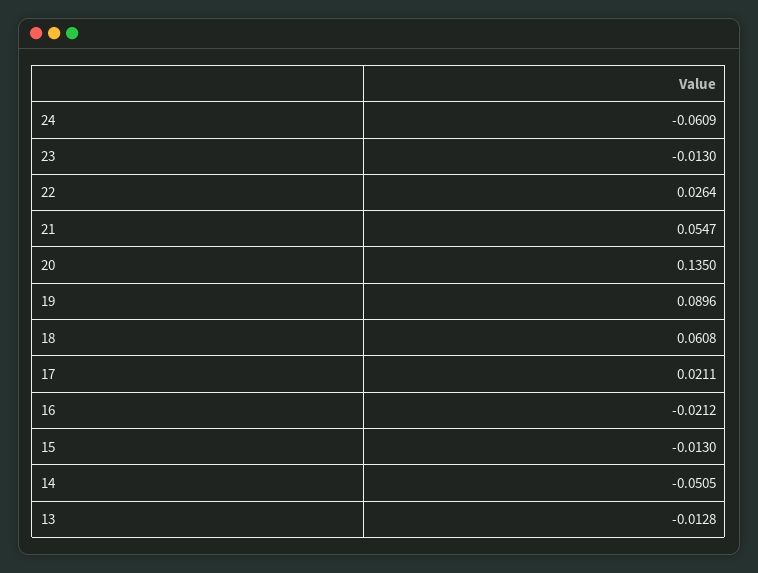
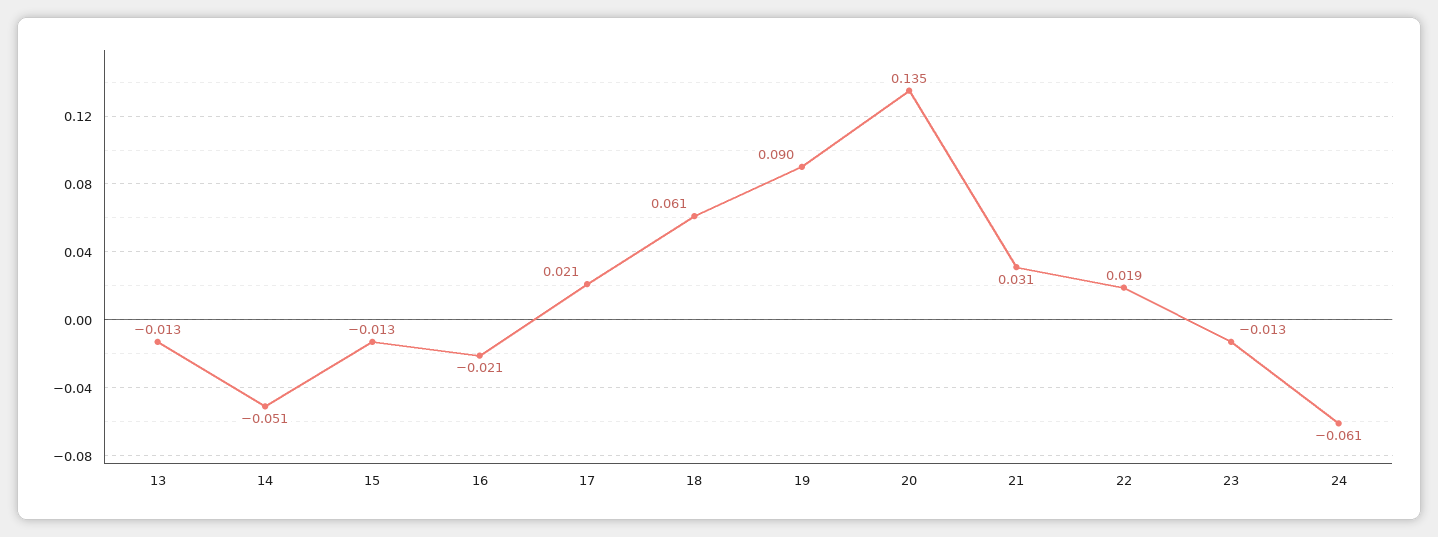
22: 0.0264 -> 0.019
21: 0.0547 -> 0.031

